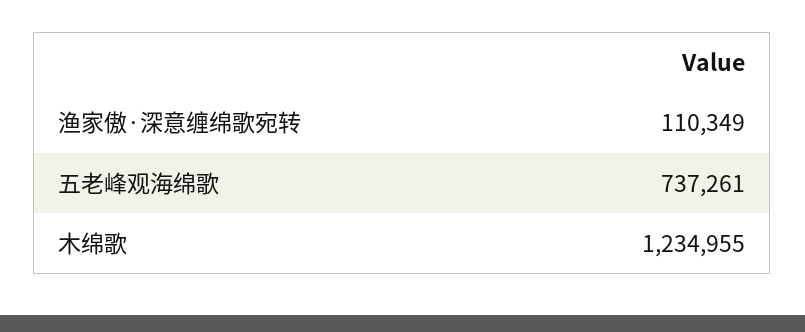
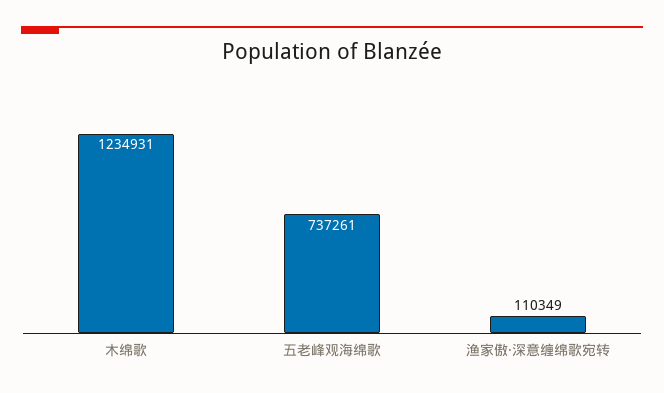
木绵歌: 1234955 -> 1234931

